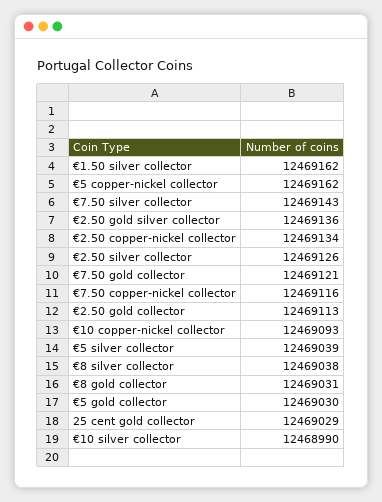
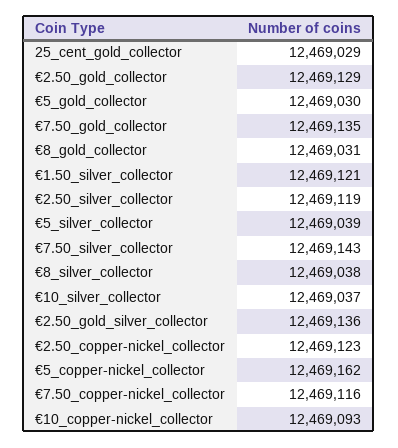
€1.50 silver collector: 12469162 -> 12469121
€2.50 copper-nickel collector: 12469134 -> 12469123
€2.50 silver collector: 12469126 -> 12469119
€7.50 gold collector: 12469121 -> 12469135
€2.50 gold collector: 12469113 -> 12469129
€10 silver collector: 12468990 -> 12469037

